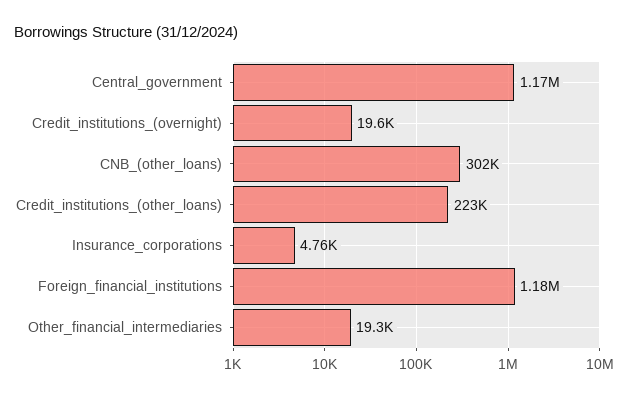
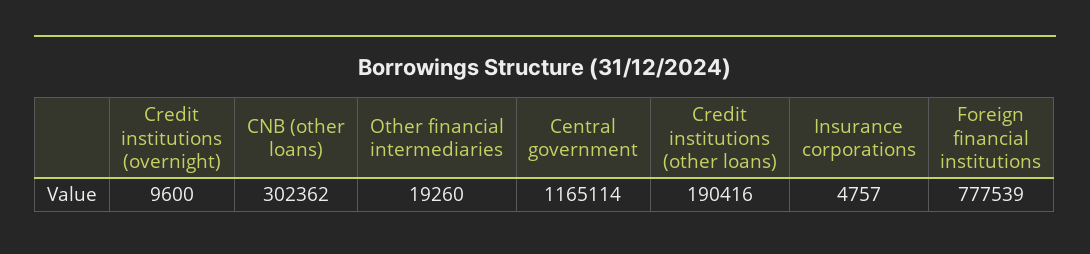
Credit_institutions_(overnight): 19600 -> 9600
Credit_institutions_(other_loans): 223000 -> 190416
Foreign_financial_institutions: 1180000 -> 777539

